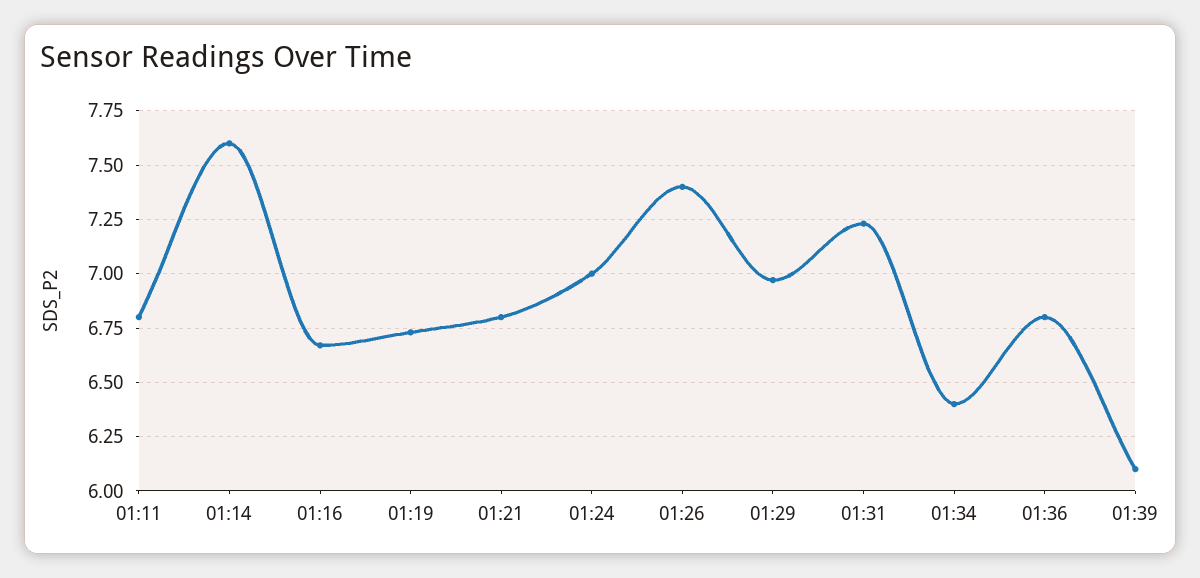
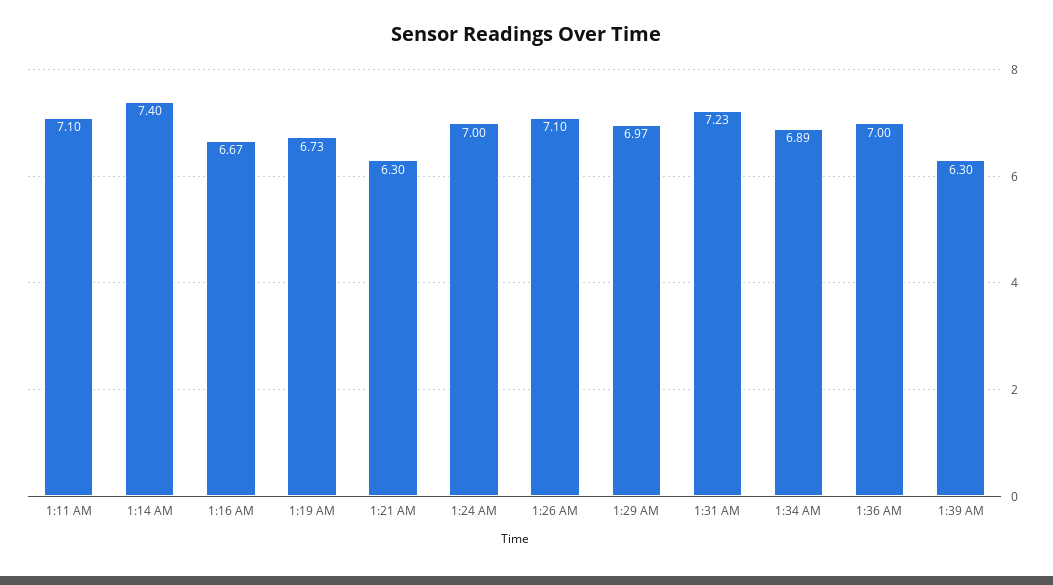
01:11: 6.8 -> 7.1
01:14: 7.6 -> 7.4
01:21: 6.8 -> 6.3
01:26: 7.4 -> 7.1
01:34: 6.4 -> 6.89
01:36: 6.8 -> 7
01:39: 6.1 -> 6.3

